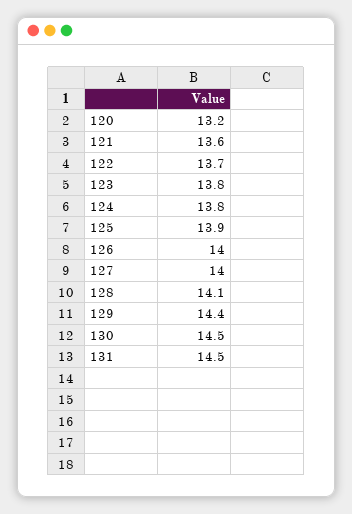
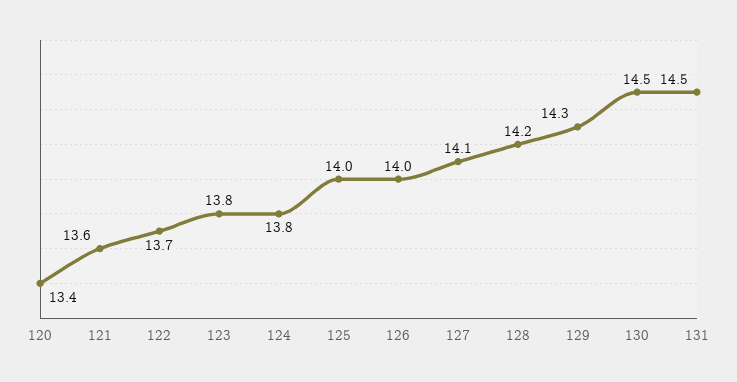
120: 13.2 -> 13.4
125: 13.9 -> 14
127: 14 -> 14.1
128: 14.1 -> 14.2
129: 14.4 -> 14.3

